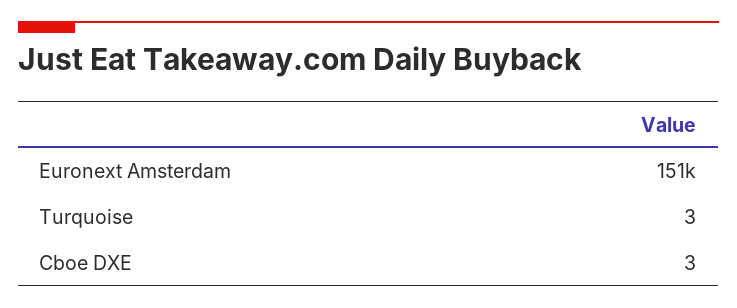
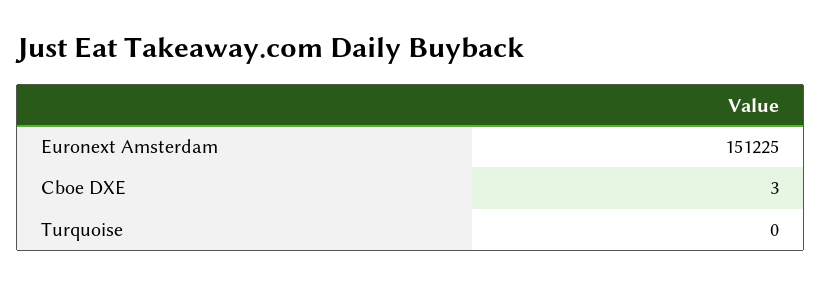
Turquoise: 3 -> 0

